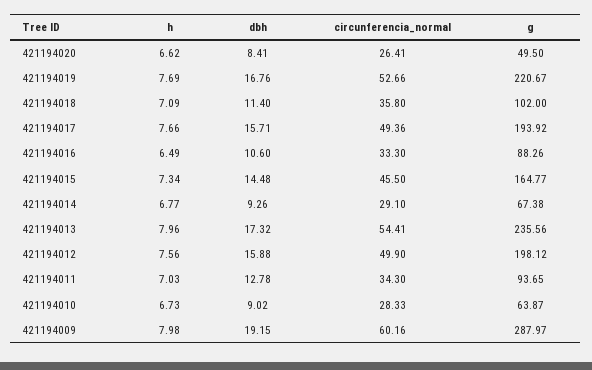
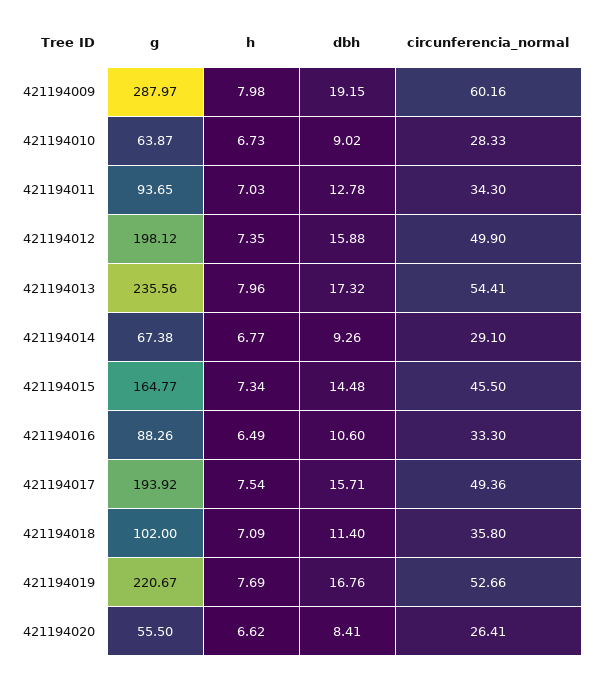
g, 421194020: 49.5 -> 55.5
h, 421194017: 7.66 -> 7.54
h, 421194012: 7.56 -> 7.35

